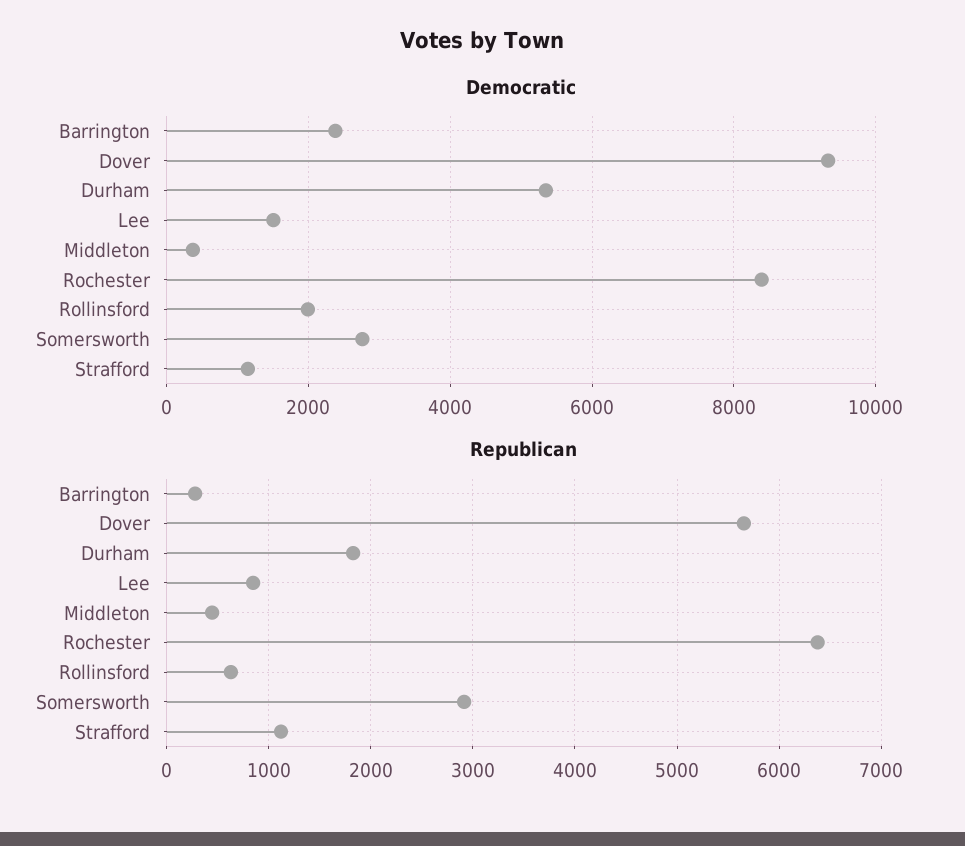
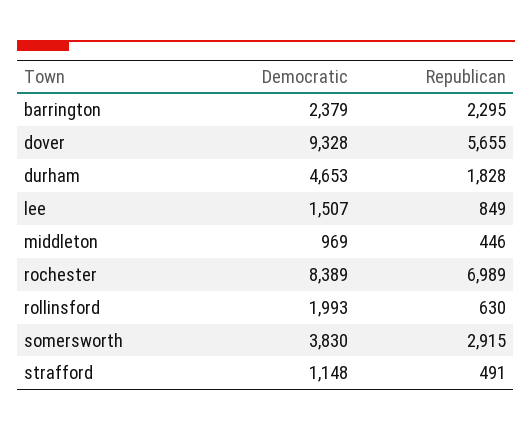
Democratic, Durham: 5400 -> 4653
Democratic, Middleton: 400 -> 969
Democratic, Somersworth: 2800 -> 3830
Republican, Barrington: 300 -> 2295
Republican, Rochester: 6400 -> 6989
Republican, Strafford: 1100 -> 491

